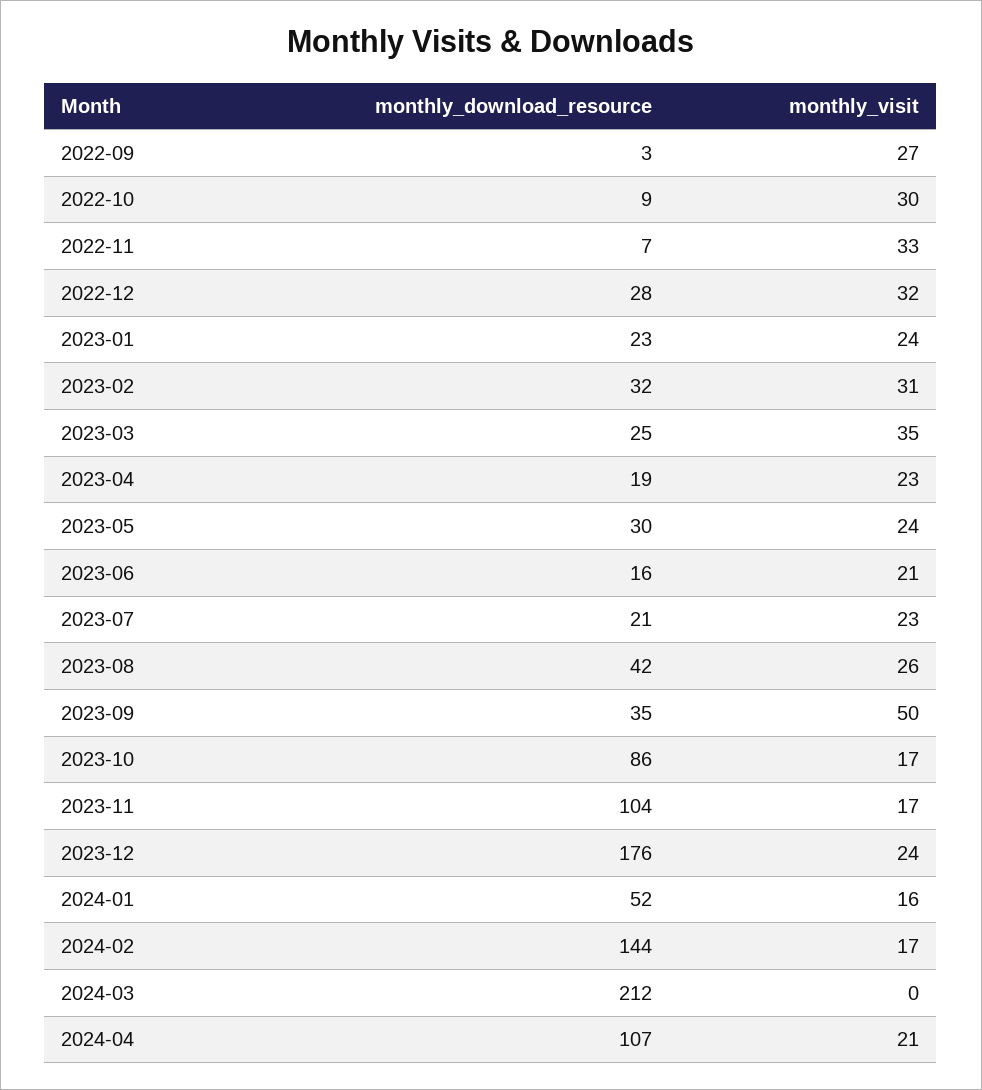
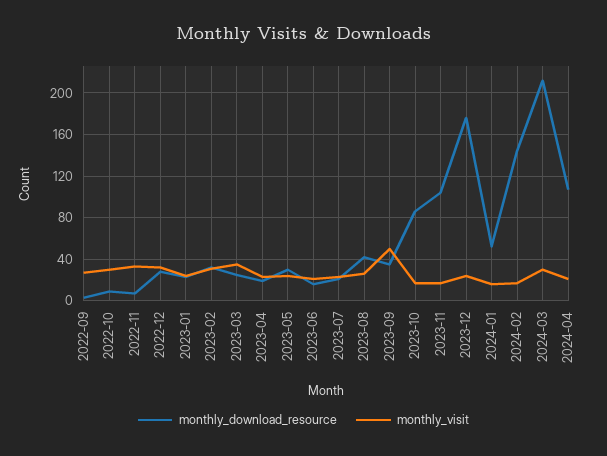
monthly_visit, 2024-03: 0 -> 30

